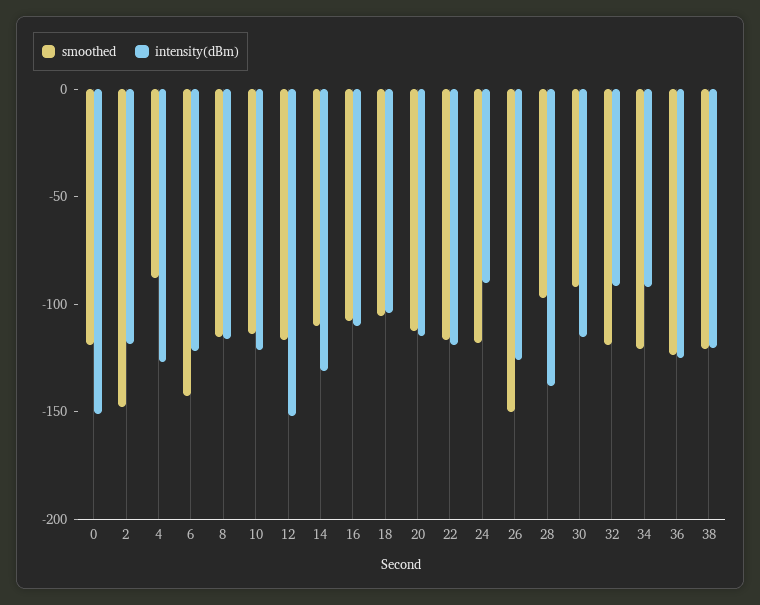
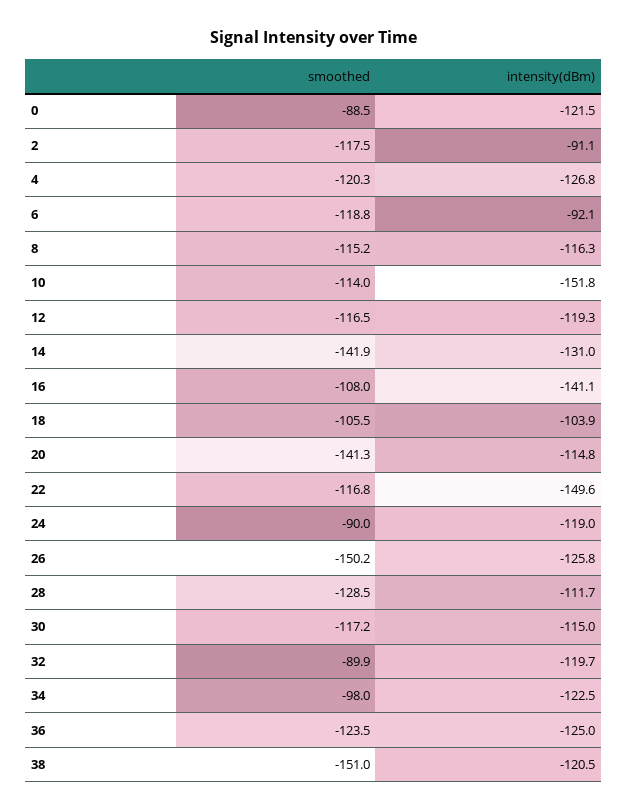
smoothed, 0: -120 -> -88.5
intensity(dBm), 0: -150 -> -121.5
smoothed, 2: -150 -> -117.5
intensity(dBm), 2: -120 -> -91.1
smoothed, 4: -90 -> -120.3
smoothed, 6: -140 -> -118.8
intensity(dBm), 6: -120 -> -92.1
intensity(dBm), 10: -120 -> -151.8
intensity(dBm), 12: -150 -> -119.3
smoothed, 14: -110 -> -141.9
intensity(dBm), 16: -110 -> -141.1
smoothed, 20: -110 -> -141.3
intensity(dBm), 22: -120 -> -149.6
smoothed, 24: -120 -> -90
intensity(dBm), 24: -90 -> -119
smoothed, 28: -100 -> -128.5
intensity(dBm), 28: -140 -> -111.7
smoothed, 30: -90 -> -117.2
smoothed, 32: -120 -> -89.9
intensity(dBm), 32: -90 -> -119.7
smoothed, 34: -120 -> -98
intensity(dBm), 34: -90 -> -122.5
smoothed, 38: -120 -> -151

